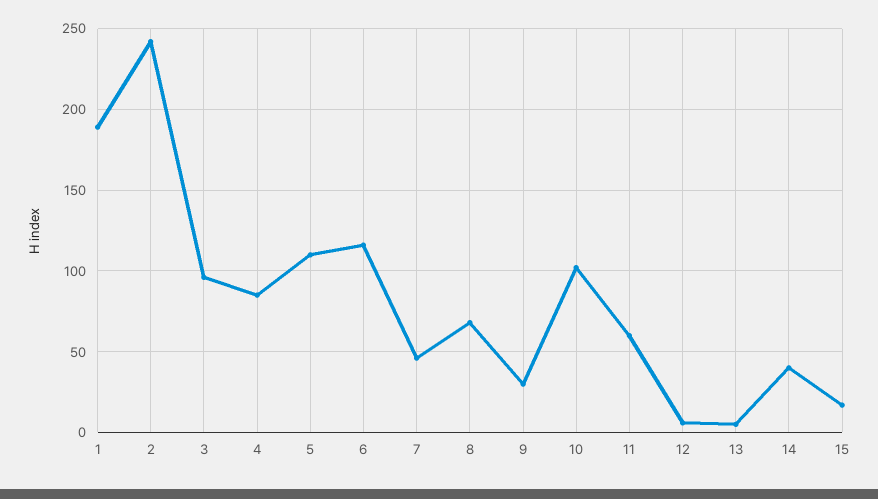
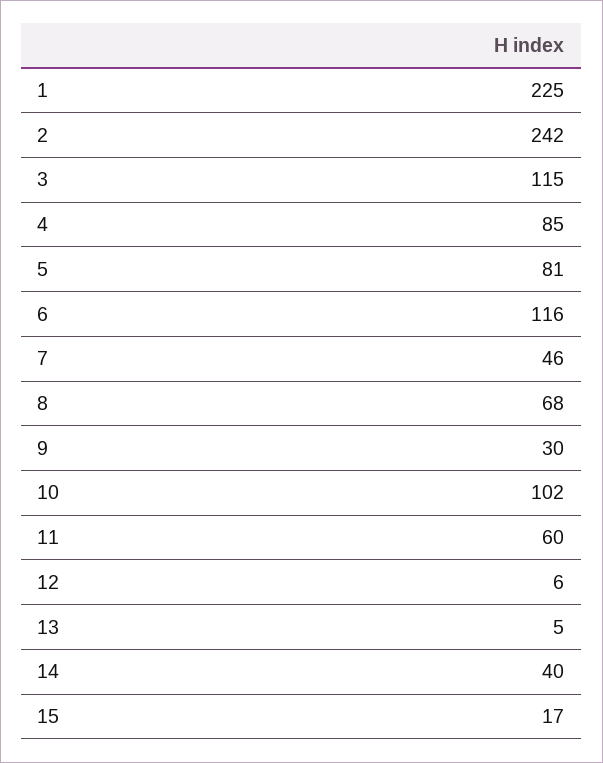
1: 190 -> 225
3: 95 -> 115
5: 110 -> 81

